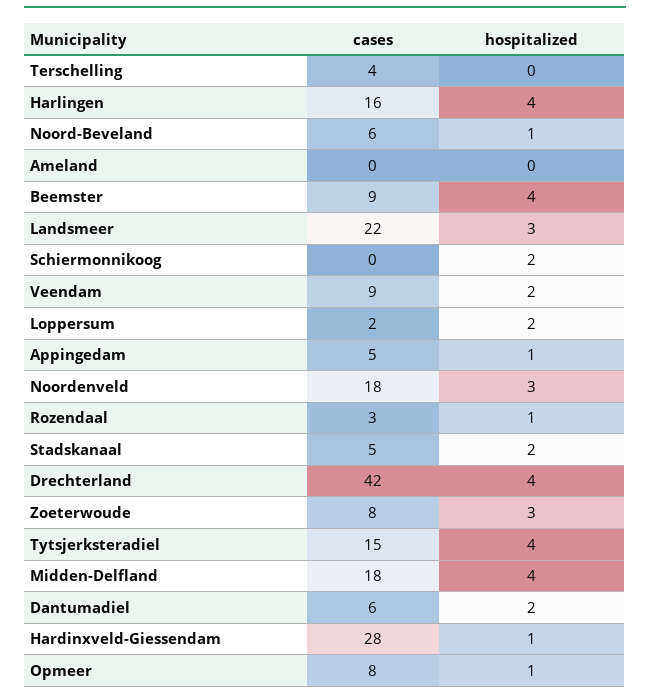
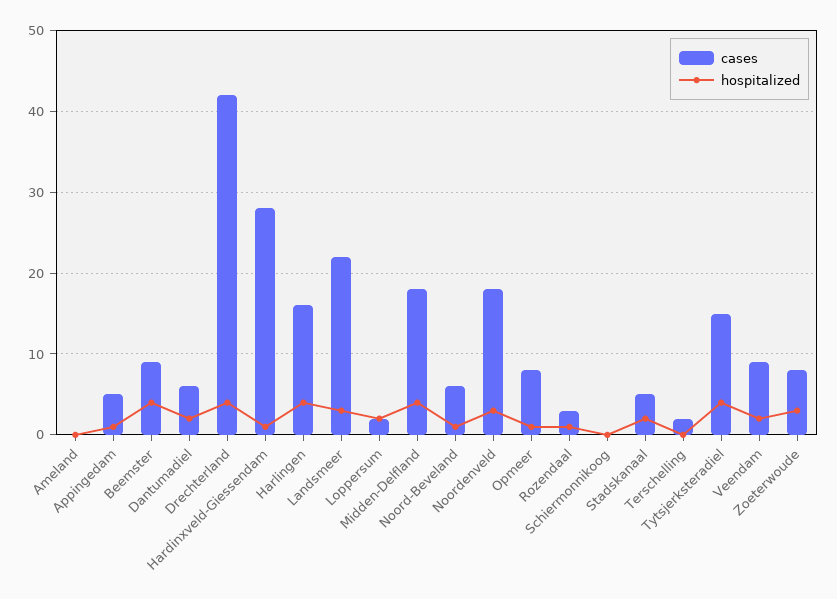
cases, Terschelling: 4 -> 2
hospitalized, Schiermonnikoog: 2 -> 0

